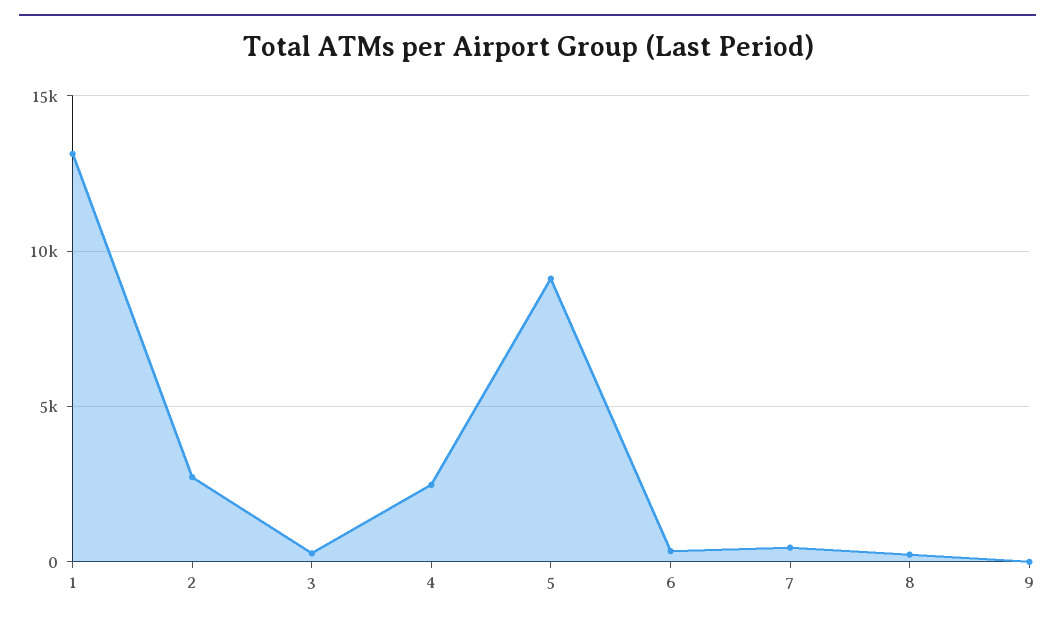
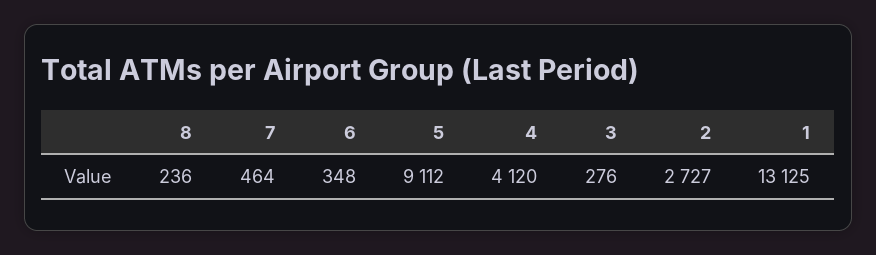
4: 2500 -> 4120
9: 0 -> none

